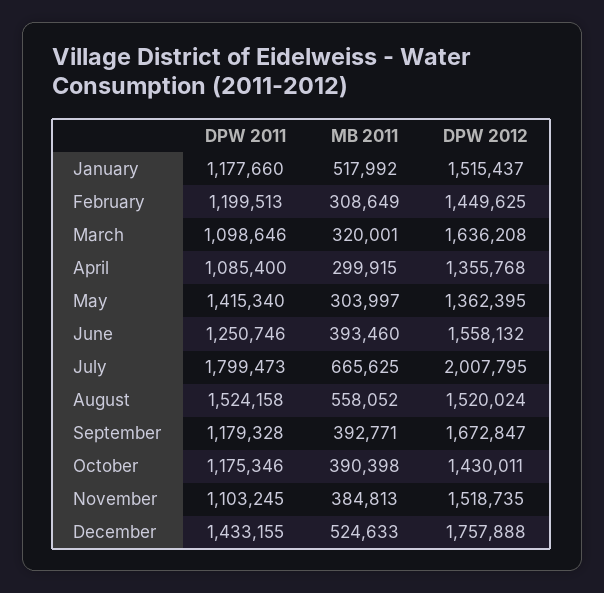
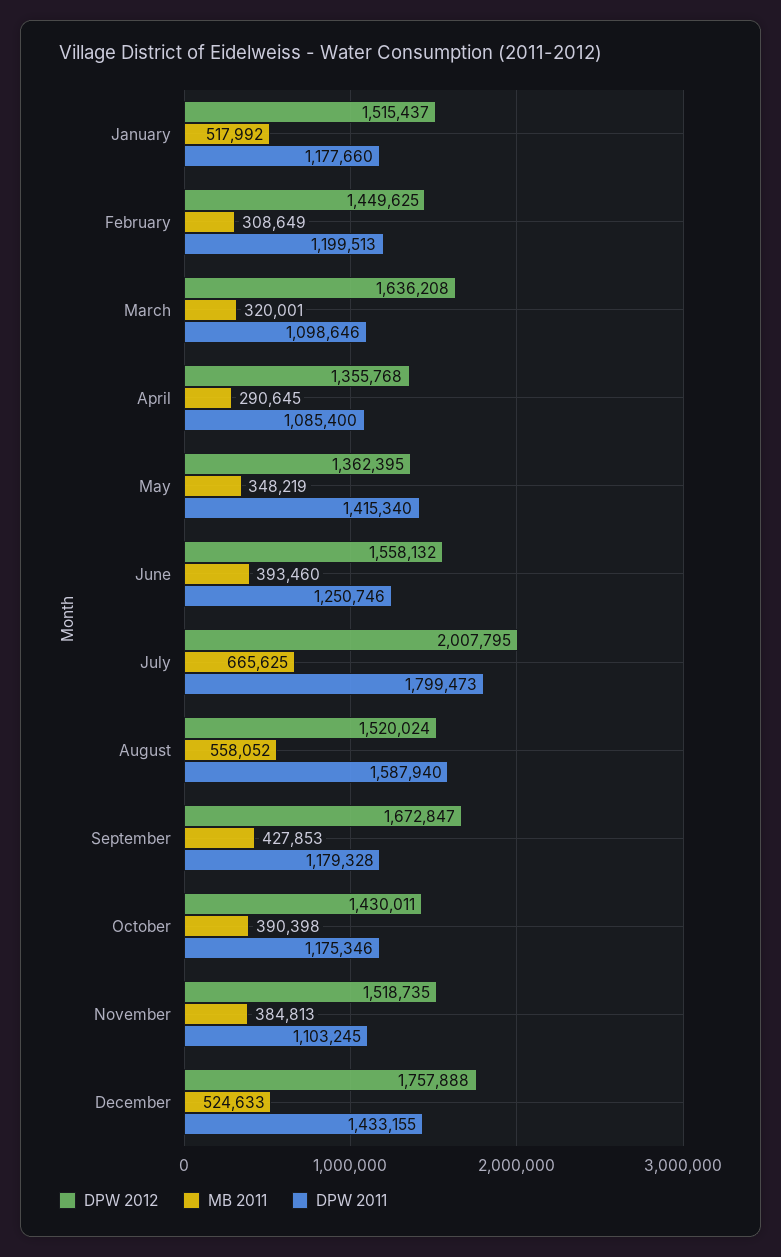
MB 2011, April: 299915 -> 290645
MB 2011, May: 303997 -> 348219
DPW 2011, August: 1524158 -> 1587940
MB 2011, September: 392771 -> 427853

